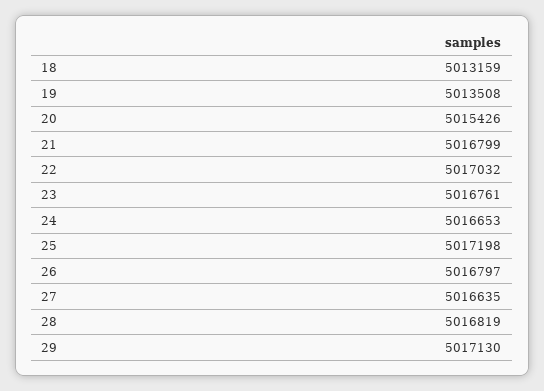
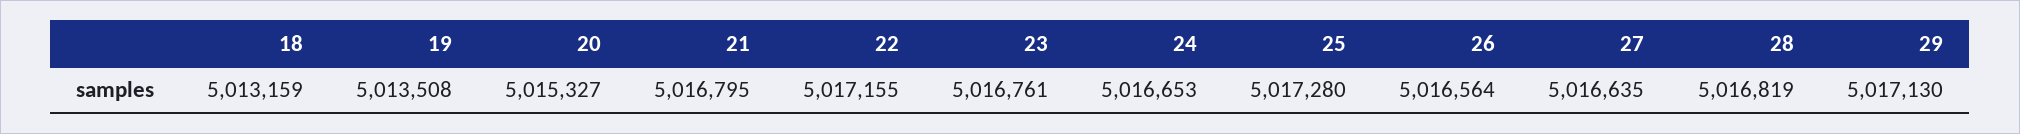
20: 5015426 -> 5015327
21: 5016799 -> 5016795
22: 5017032 -> 5017155
25: 5017198 -> 5017280
26: 5016797 -> 5016564

